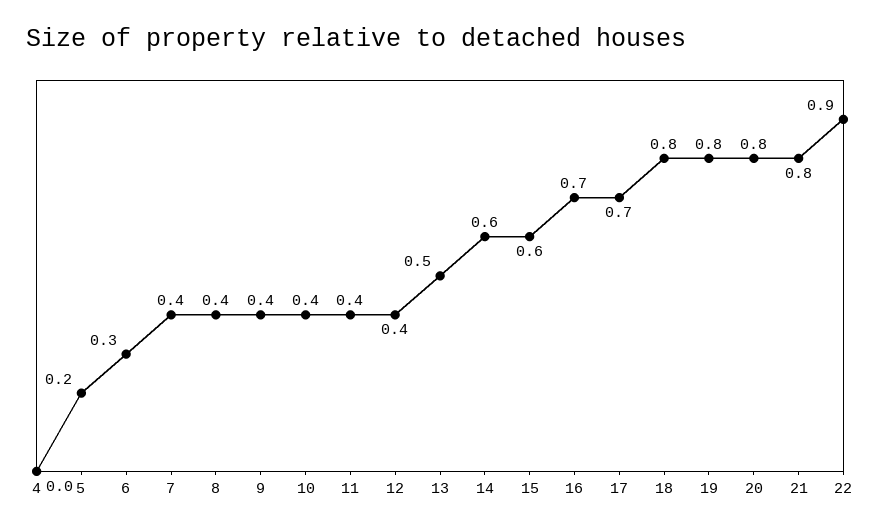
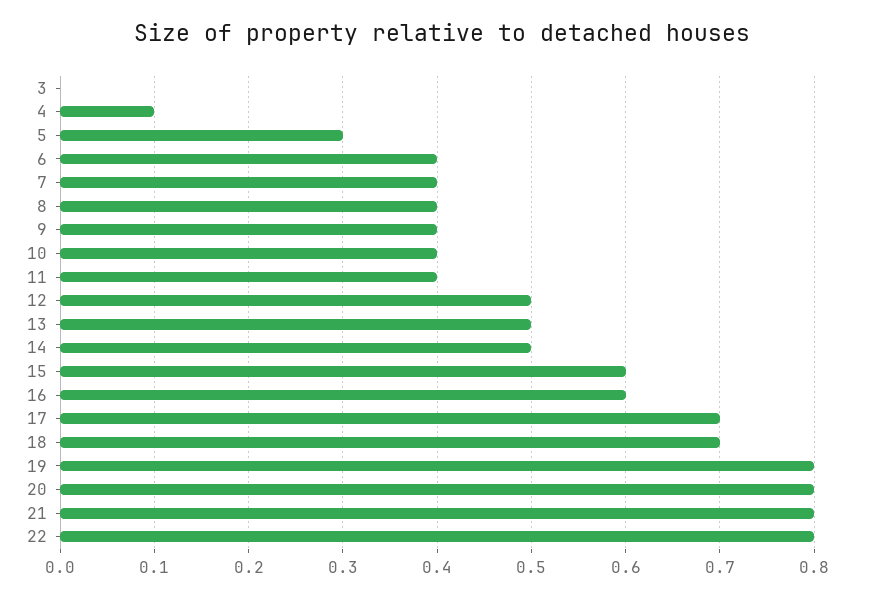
4: 0 -> 0.1
5: 0.2 -> 0.3
6: 0.3 -> 0.4
12: 0.4 -> 0.5
14: 0.6 -> 0.5
16: 0.7 -> 0.6
18: 0.8 -> 0.7
22: 0.9 -> 0.8
3: none -> 0

